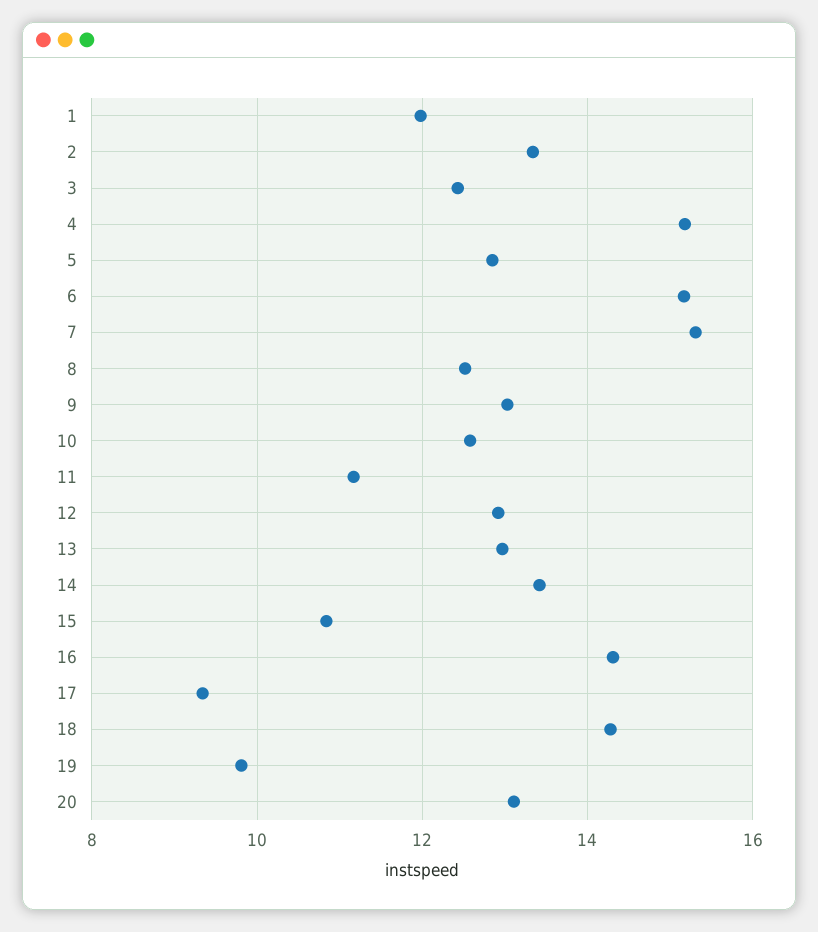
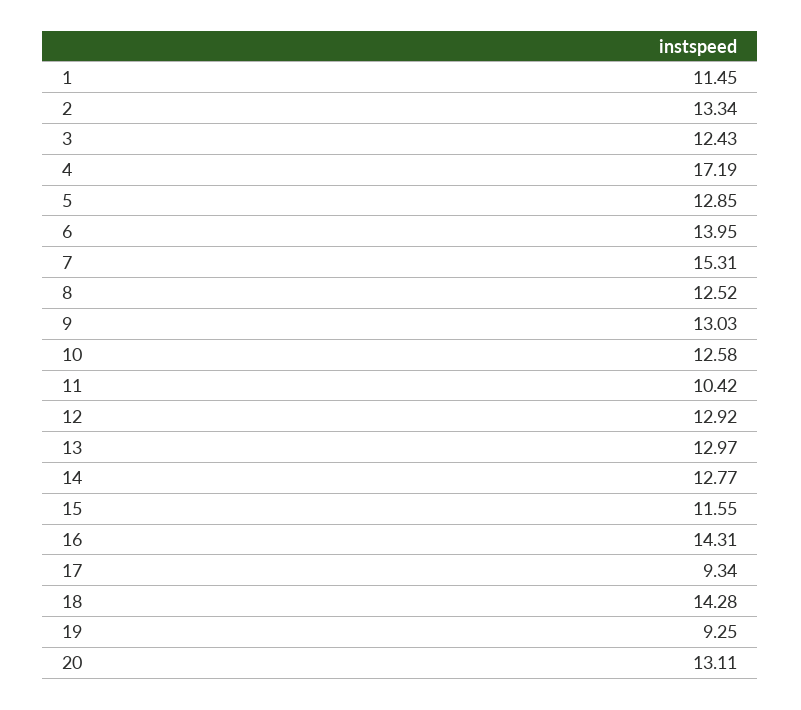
1: 12 -> 11.45
4: 15.2 -> 17.19
6: 15.2 -> 13.95
11: 11.2 -> 10.42
14: 13.4 -> 12.77
15: 10.8 -> 11.55
19: 9.8 -> 9.25

